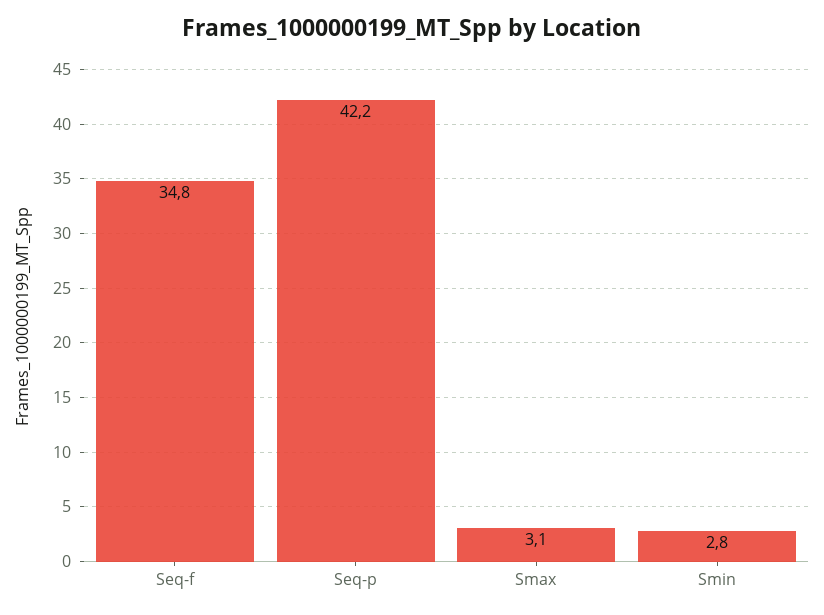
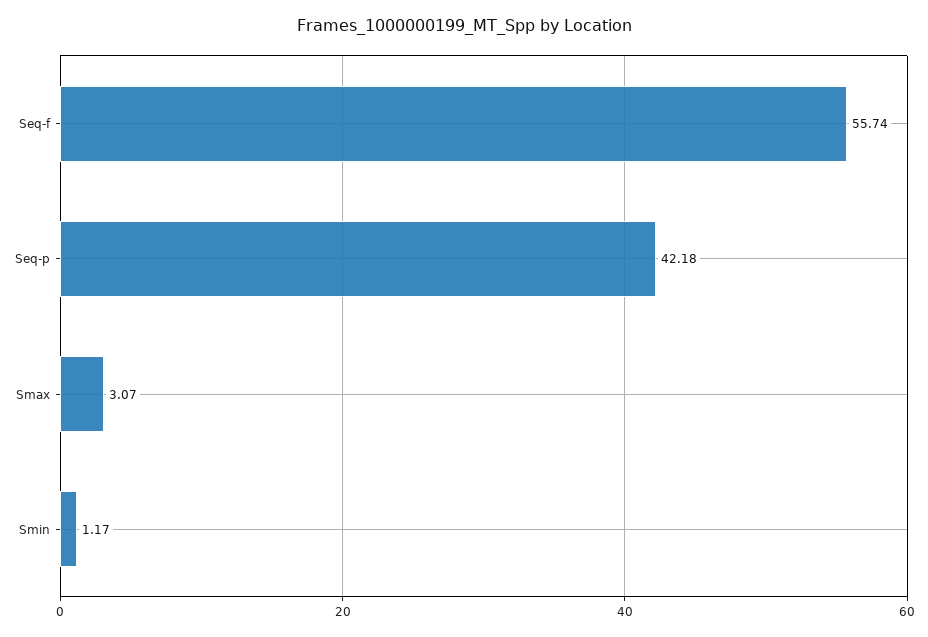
Seq-f: 34.8 -> 55.74
Smin: 2.8 -> 1.17

